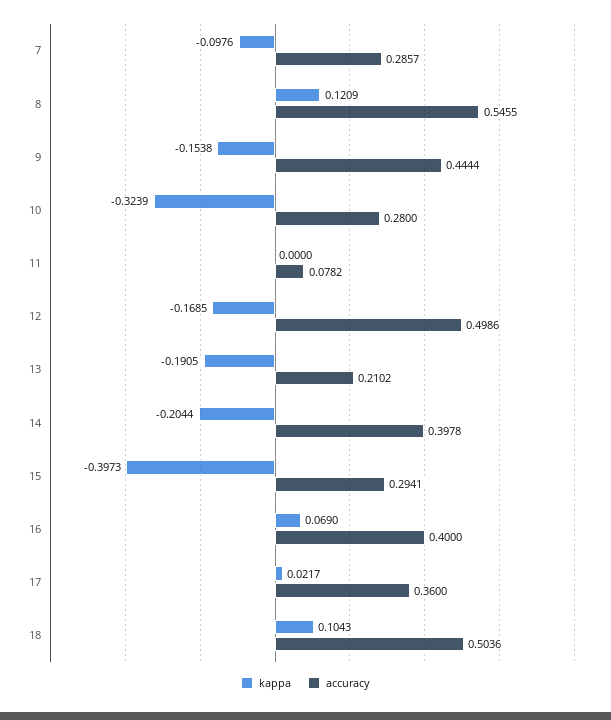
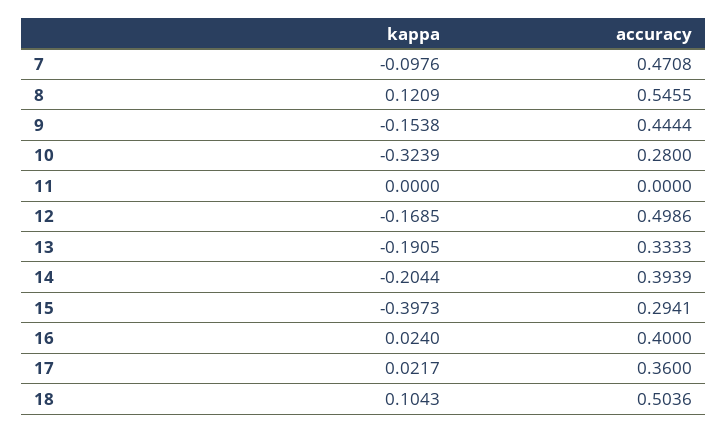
accuracy, 7: 0.2857 -> 0.4708
accuracy, 11: 0.0782 -> 0
accuracy, 13: 0.2102 -> 0.3333
accuracy, 14: 0.3978 -> 0.3939
kappa, 16: 0.069 -> 0.024

